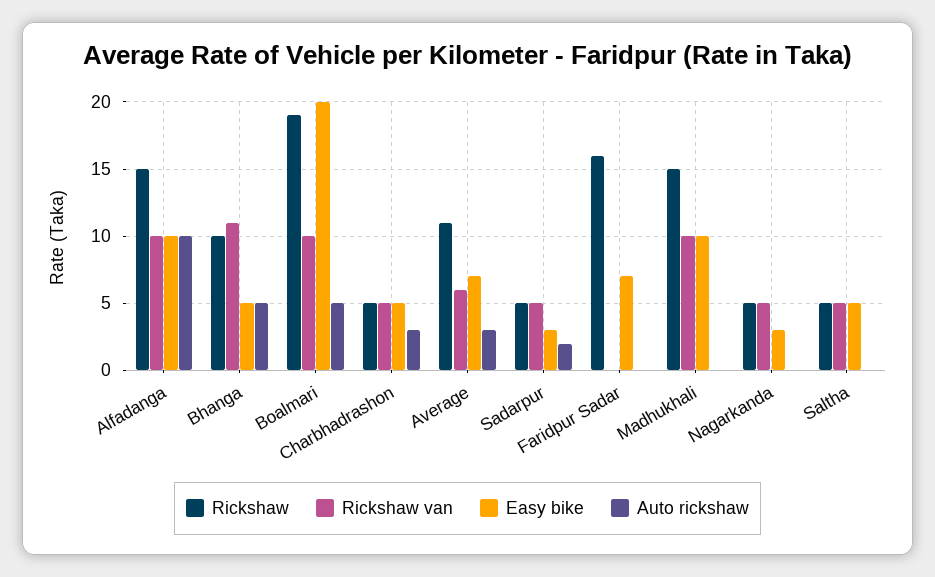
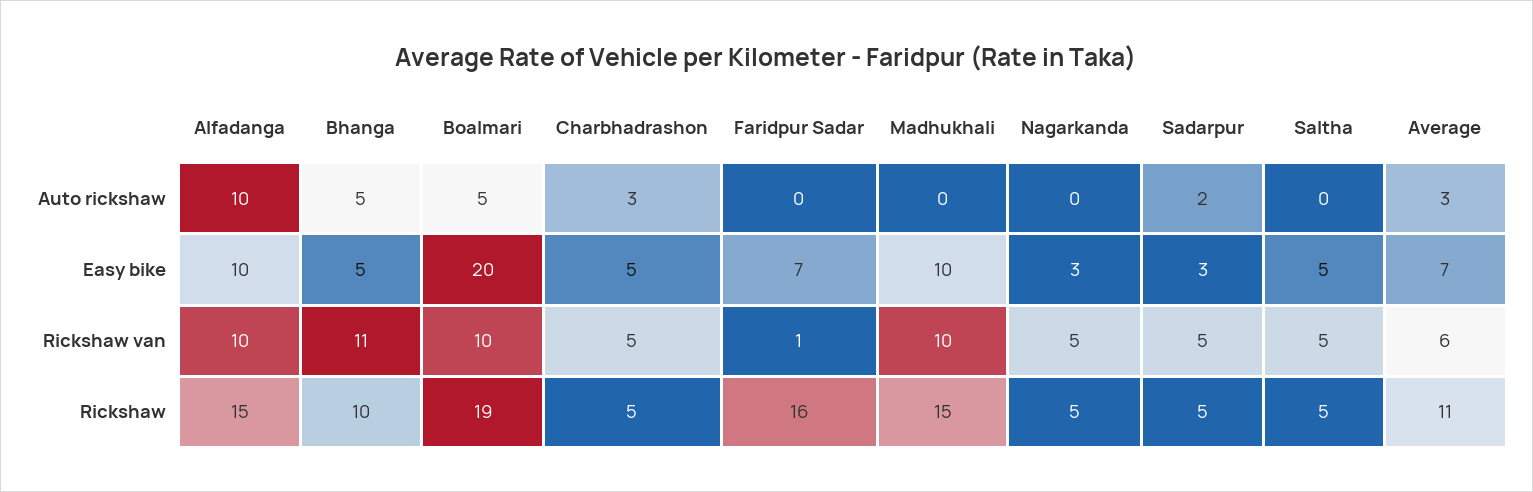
Rickshaw van, Faridpur Sadar: 0 -> 1

